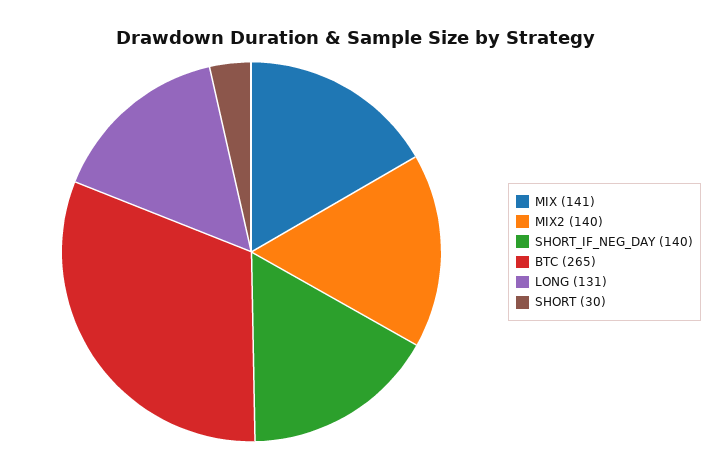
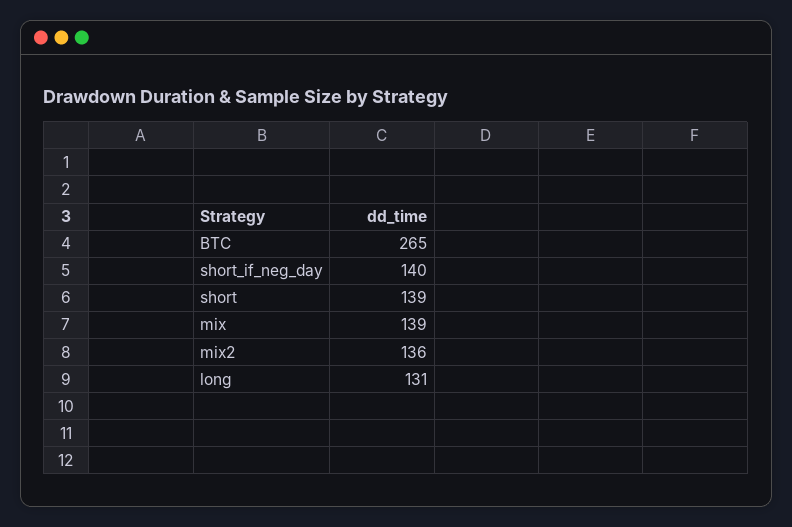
MIX: 141 -> 139
MIX2: 140 -> 136
SHORT: 30 -> 139

